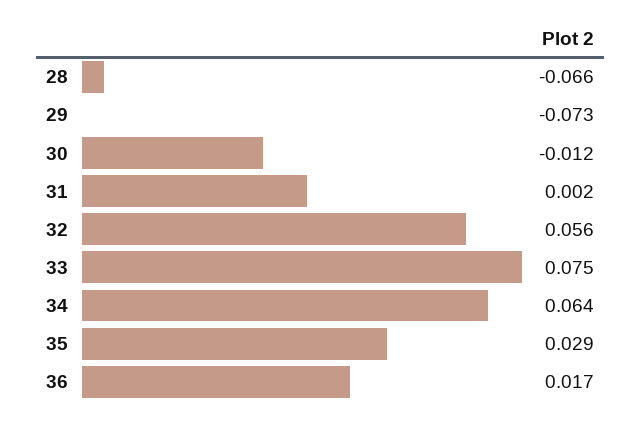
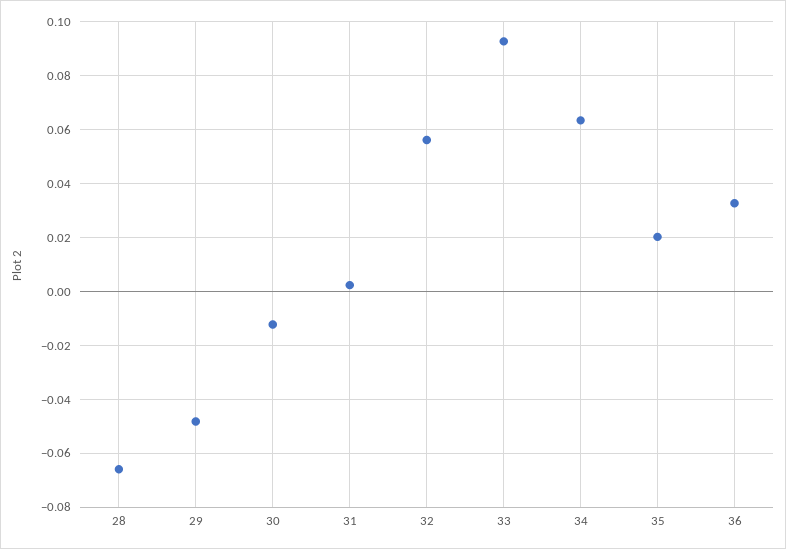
29: -0.073 -> -0.0475
33: 0.075 -> 0.0925
35: 0.029 -> 0.02
36: 0.017 -> 0.0325

